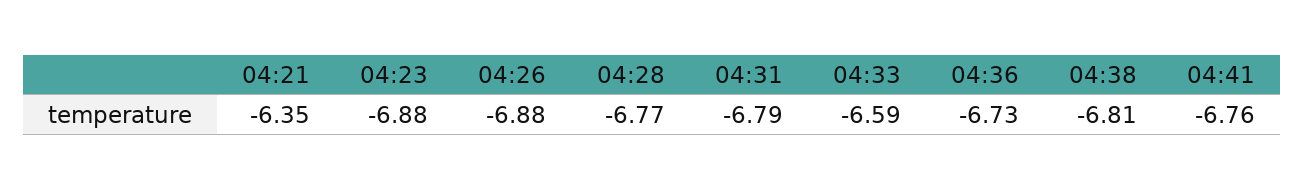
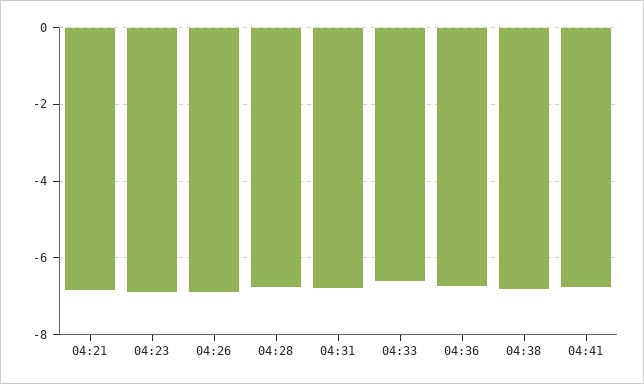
04:21: -6.35 -> -6.8

